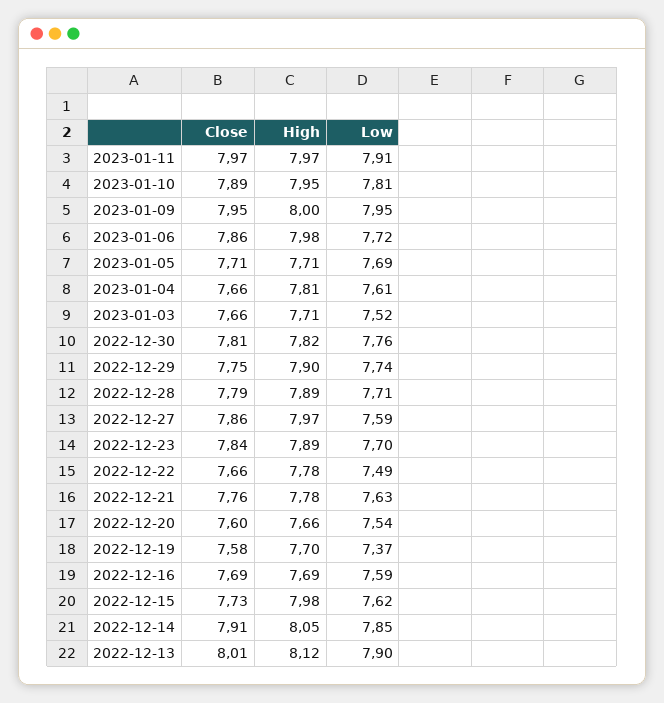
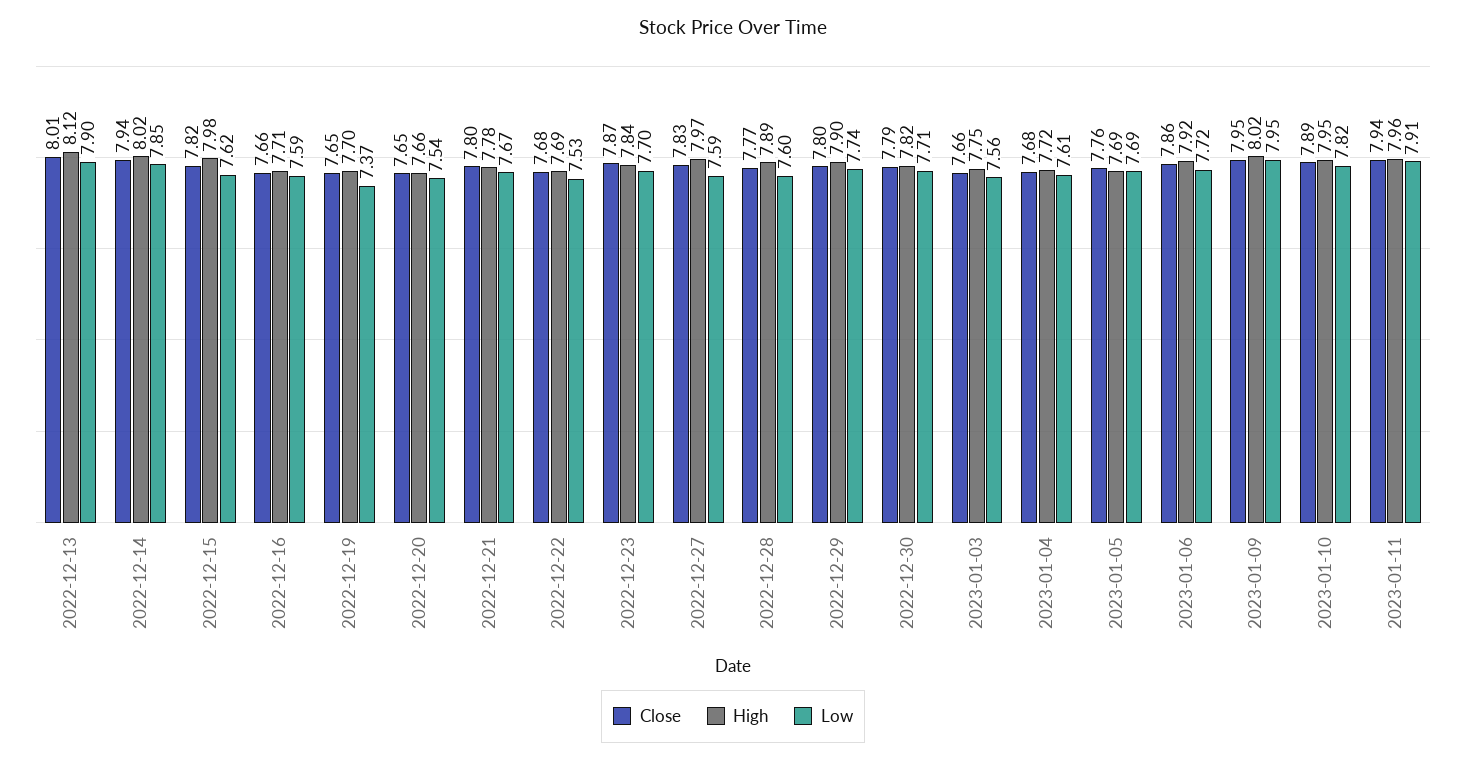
Close, 2023-01-11: 7.97 -> 7.94
High, 2023-01-11: 7.97 -> 7.96
Low, 2023-01-10: 7.81 -> 7.82
High, 2023-01-09: 8 -> 8.02
High, 2023-01-06: 7.98 -> 7.92
Close, 2023-01-05: 7.71 -> 7.76
High, 2023-01-05: 7.71 -> 7.69
Close, 2023-01-04: 7.66 -> 7.68
High, 2023-01-04: 7.81 -> 7.72
High, 2023-01-03: 7.71 -> 7.75
Low, 2023-01-03: 7.52 -> 7.56
Close, 2022-12-30: 7.81 -> 7.79
Low, 2022-12-30: 7.76 -> 7.71
Close, 2022-12-29: 7.75 -> 7.8
Close, 2022-12-28: 7.79 -> 7.77
Low, 2022-12-28: 7.71 -> 7.6
Close, 2022-12-27: 7.86 -> 7.83
Close, 2022-12-23: 7.84 -> 7.87
High, 2022-12-23: 7.89 -> 7.84
Close, 2022-12-22: 7.66 -> 7.68
High, 2022-12-22: 7.78 -> 7.69
Low, 2022-12-22: 7.49 -> 7.53
Close, 2022-12-21: 7.76 -> 7.8
Low, 2022-12-21: 7.63 -> 7.67
Close, 2022-12-20: 7.6 -> 7.65
Close, 2022-12-19: 7.58 -> 7.65
Close, 2022-12-16: 7.69 -> 7.66
High, 2022-12-16: 7.69 -> 7.71
Close, 2022-12-15: 7.73 -> 7.82
Close, 2022-12-14: 7.91 -> 7.94
High, 2022-12-14: 8.05 -> 8.02

